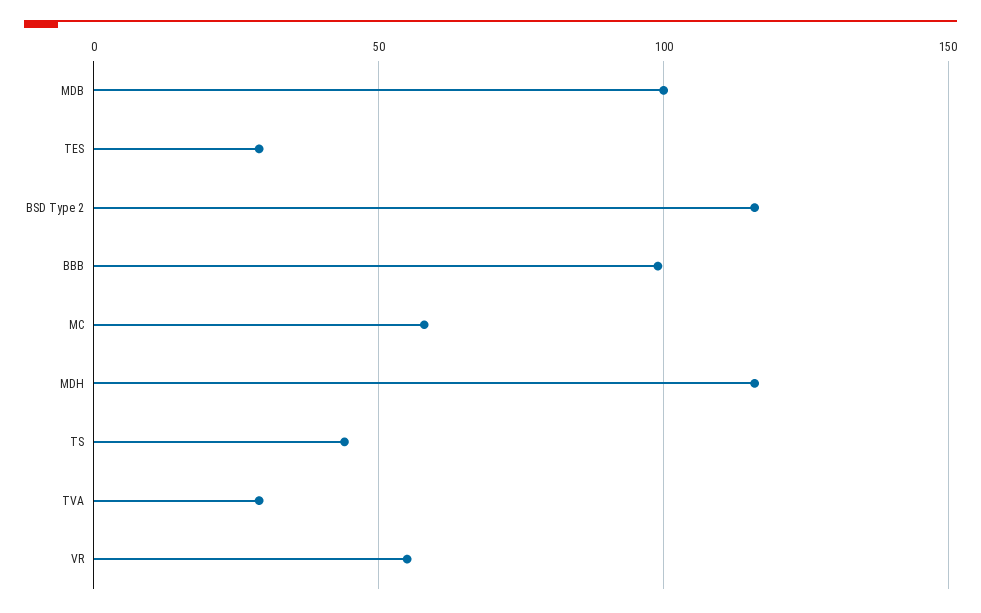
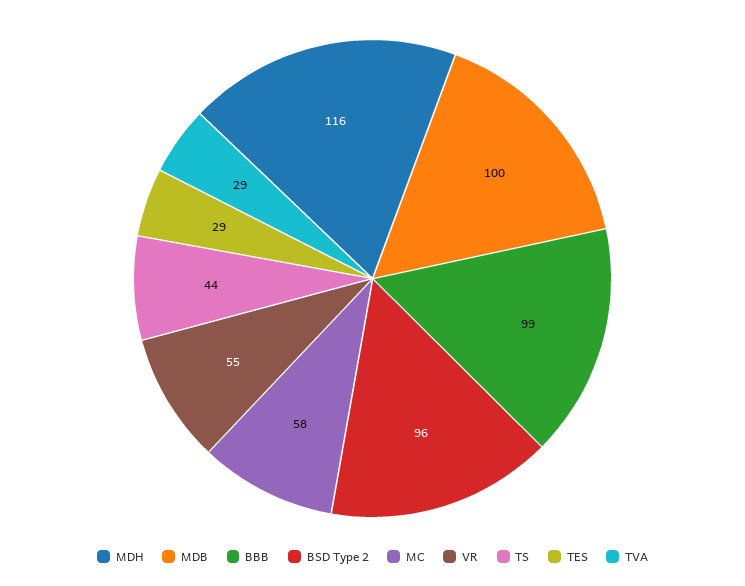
BSD Type 2: 115 -> 96

